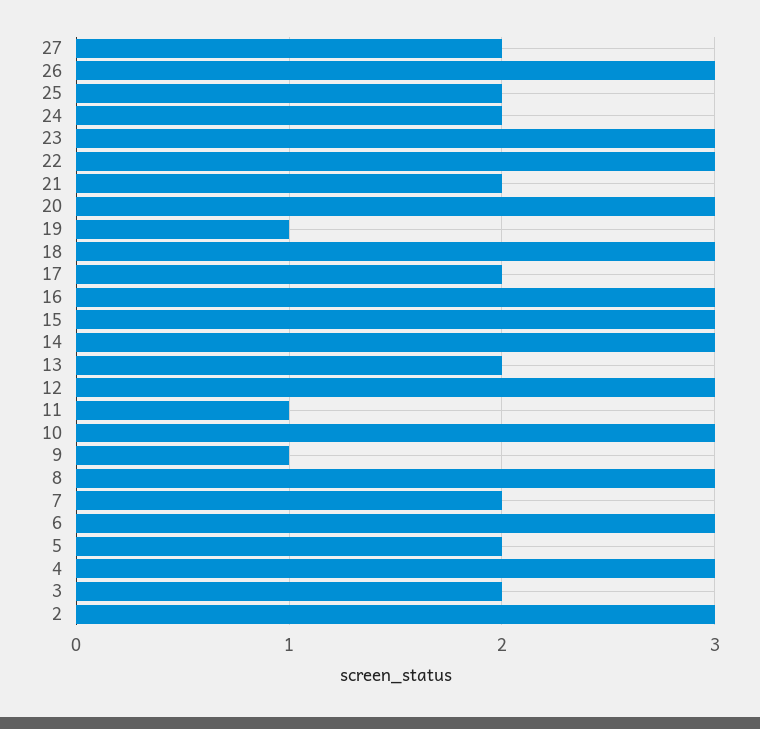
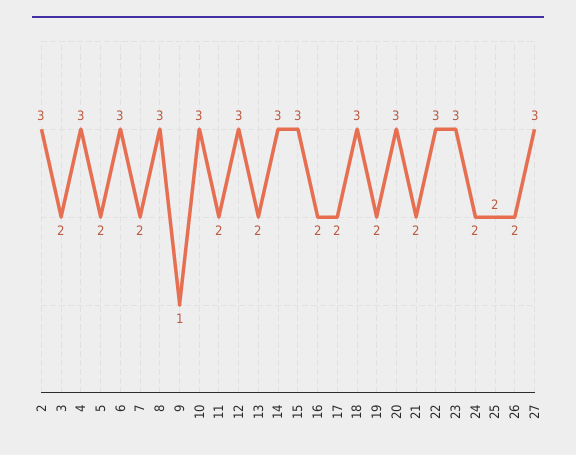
27: 2 -> 3
26: 3 -> 2
19: 1 -> 2
16: 3 -> 2
11: 1 -> 2

